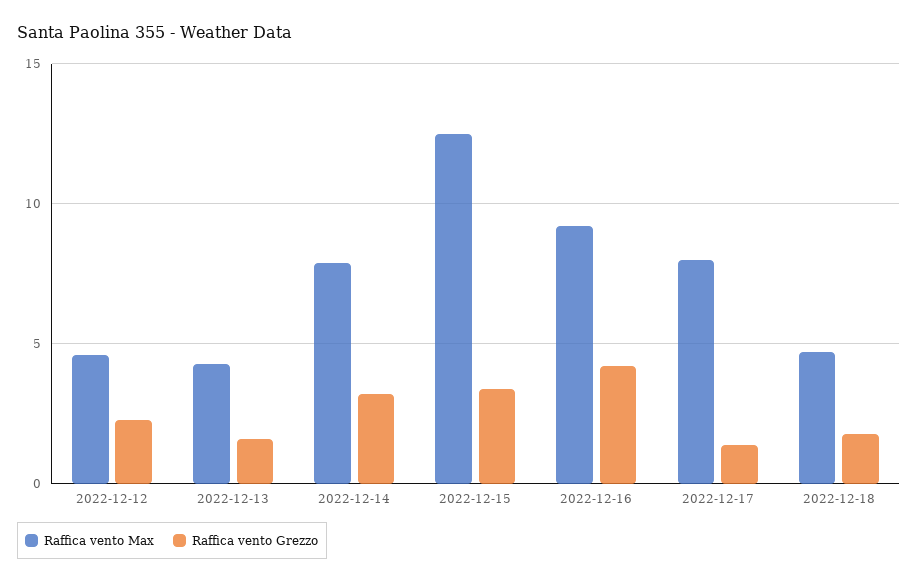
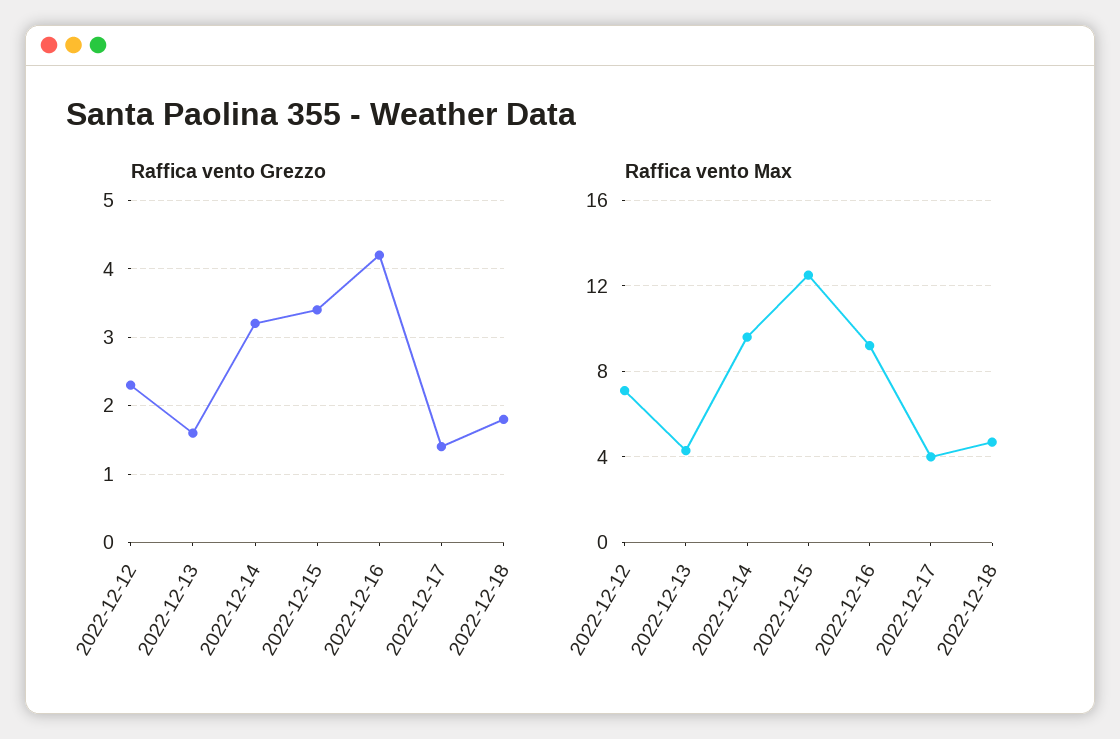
Raffica vento Max, 2022-12-12: 4.5 -> 7
Raffica vento Max, 2022-12-14: 8 -> 9.5
Raffica vento Max, 2022-12-17: 8 -> 4

